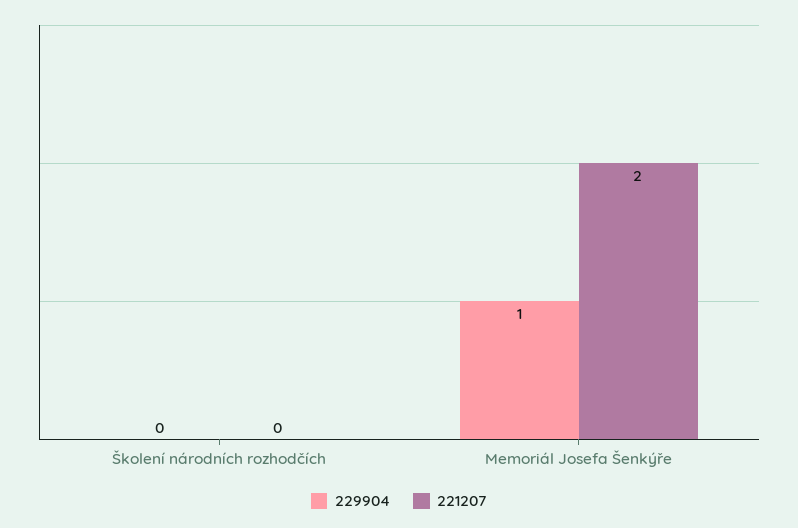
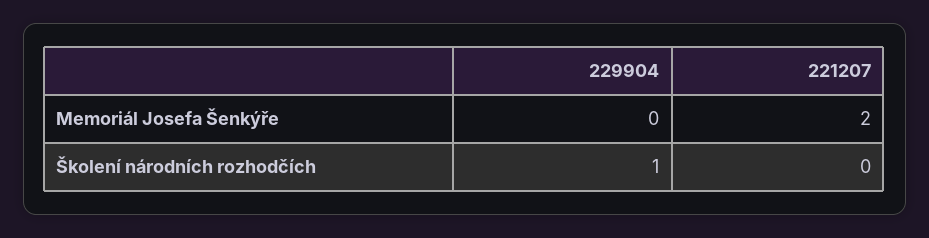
229904, Školení národních rozhodčích: 0 -> 1
229904, Memoriál Josefa Šenkýře: 1 -> 0

